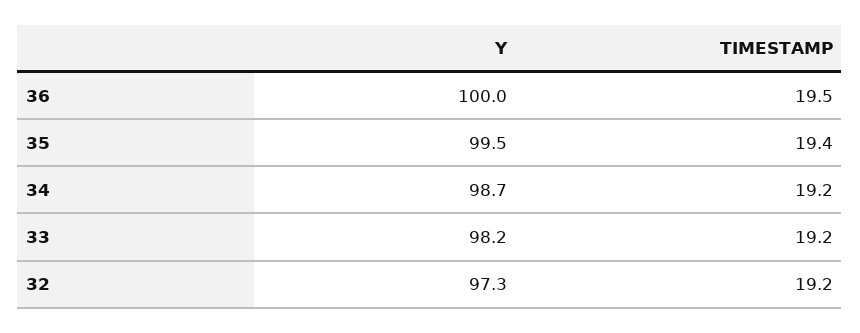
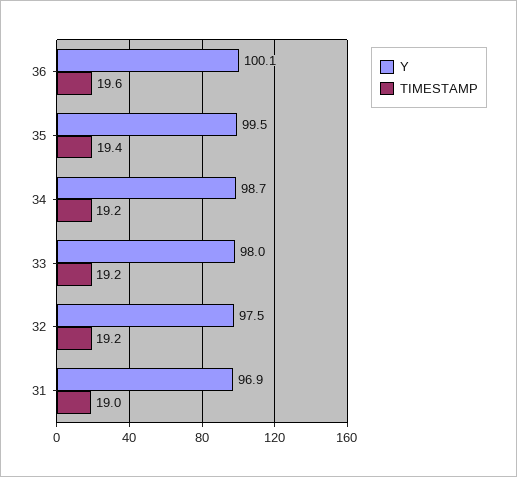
Y, 36: 100 -> 100.1
TIMESTAMP, 36: 19.5 -> 19.6
Y, 33: 98.2 -> 98
Y, 32: 97.3 -> 97.5
Y, 31: none -> 96.9
TIMESTAMP, 31: none -> 19

